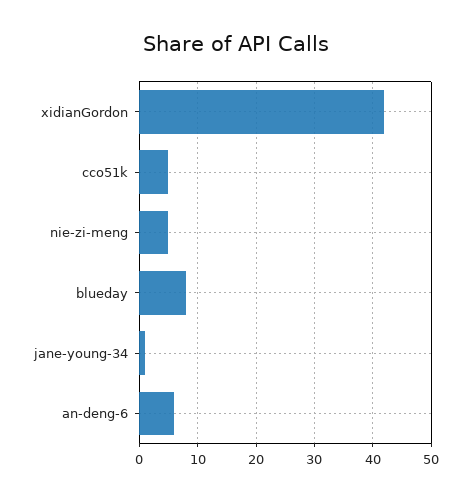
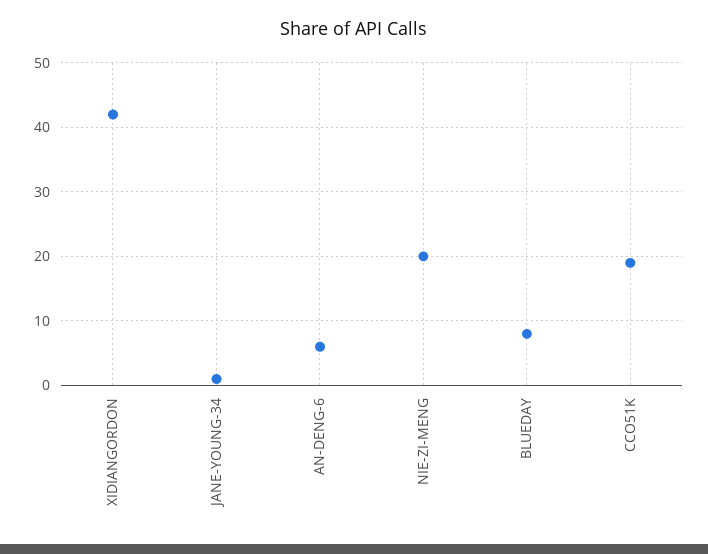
cco51k: 5 -> 19
nie-zi-meng: 5 -> 20

